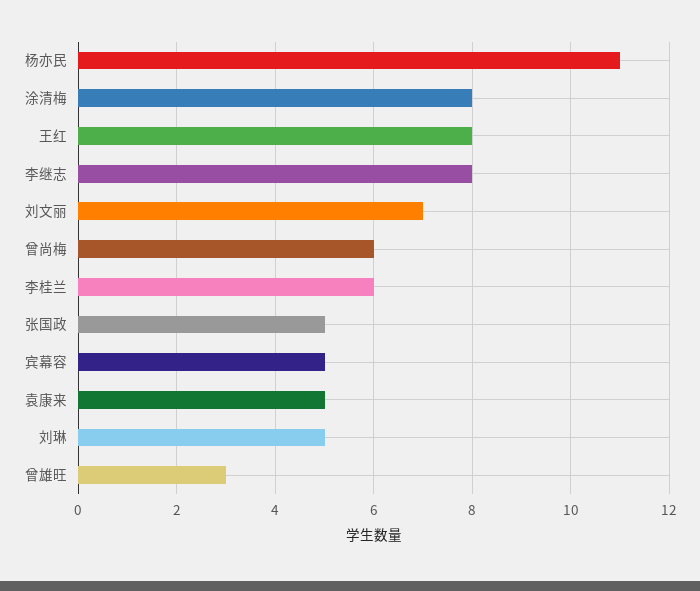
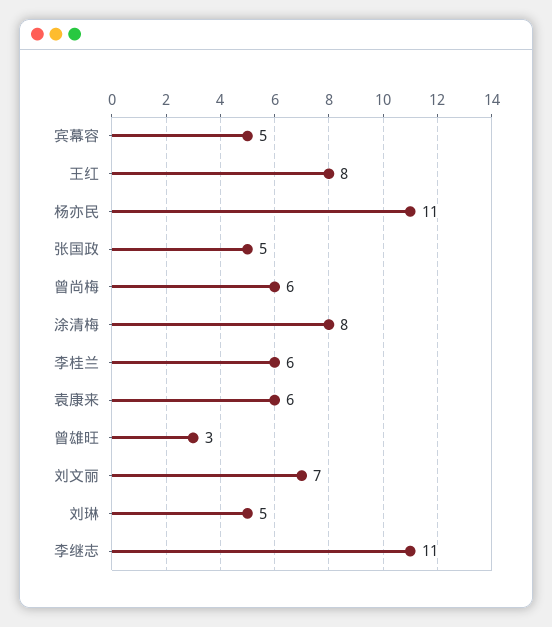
李继志: 8 -> 11
袁康来: 5 -> 6

